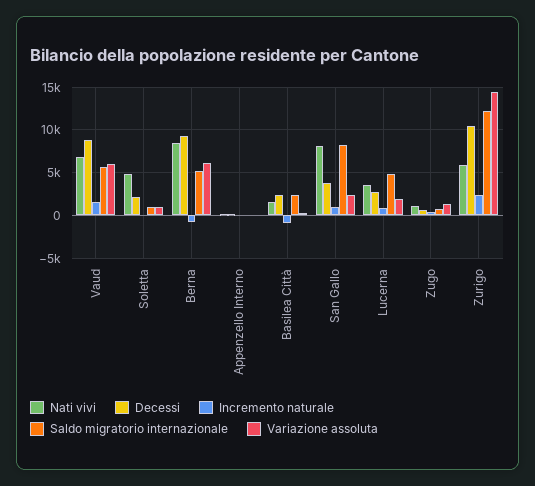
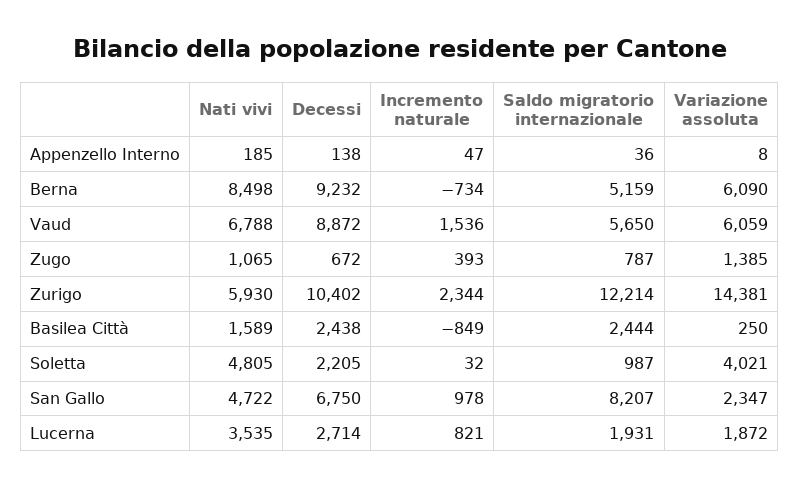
Variazione assoluta, Soletta: 1000 -> 4021
Nati vivi, San Gallo: 8000 -> 4722
Decessi, San Gallo: 4000 -> 6750
Saldo migratorio internazionale, Lucerna: 5000 -> 1931

